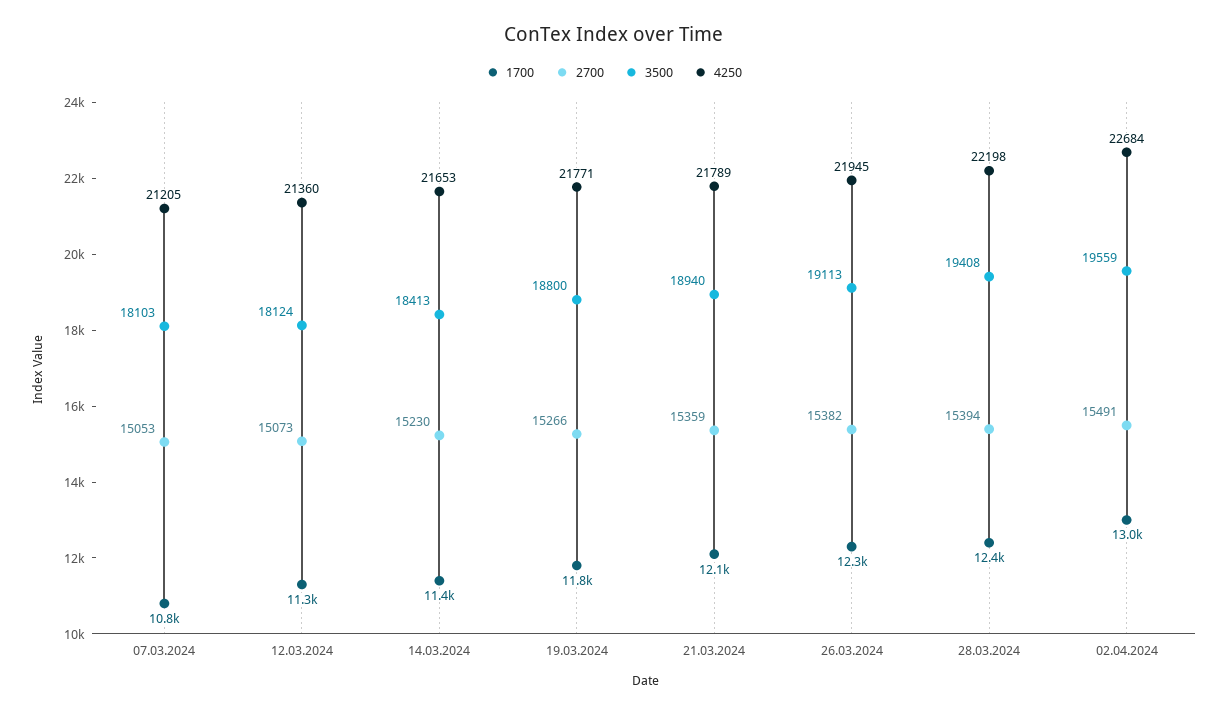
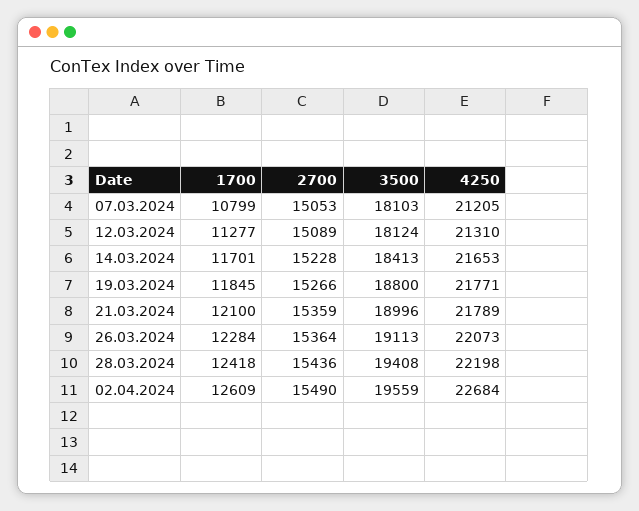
2700, 12.03.2024: 15073 -> 15089
4250, 12.03.2024: 21360 -> 21310
1700, 14.03.2024: 11400 -> 11701
2700, 14.03.2024: 15230 -> 15228
3500, 21.03.2024: 18940 -> 18996
2700, 26.03.2024: 15382 -> 15364
4250, 26.03.2024: 21945 -> 22073
2700, 28.03.2024: 15394 -> 15436
1700, 02.04.2024: 13000 -> 12609
2700, 02.04.2024: 15491 -> 15490

